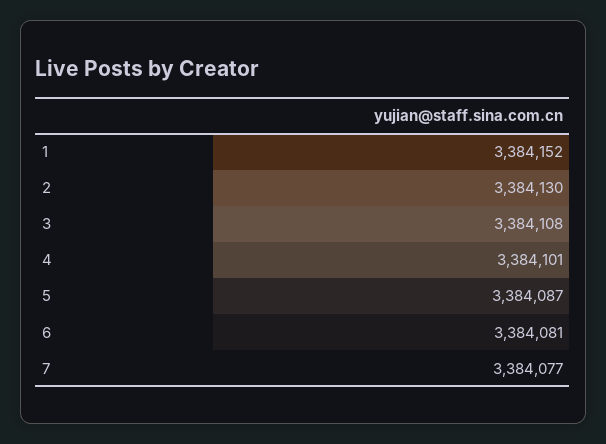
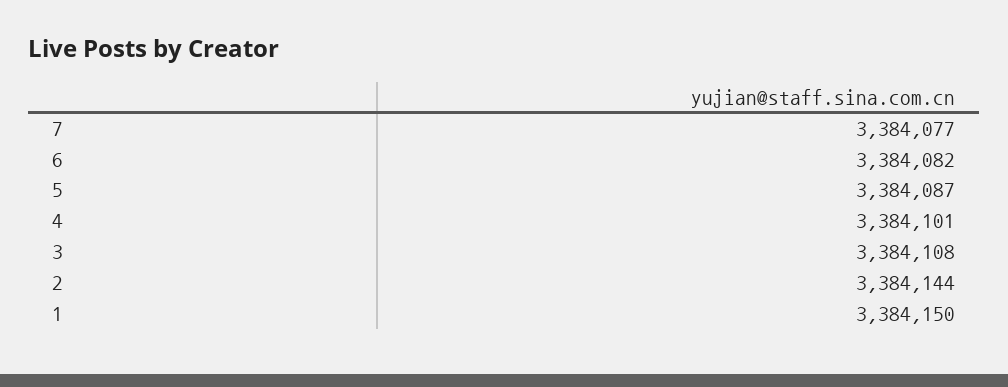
1: 3384152 -> 3384150
2: 3384130 -> 3384144
6: 3384081 -> 3384082

